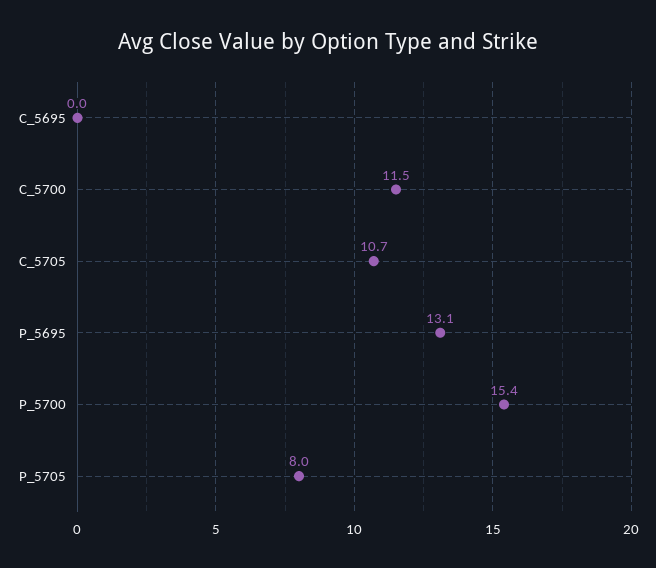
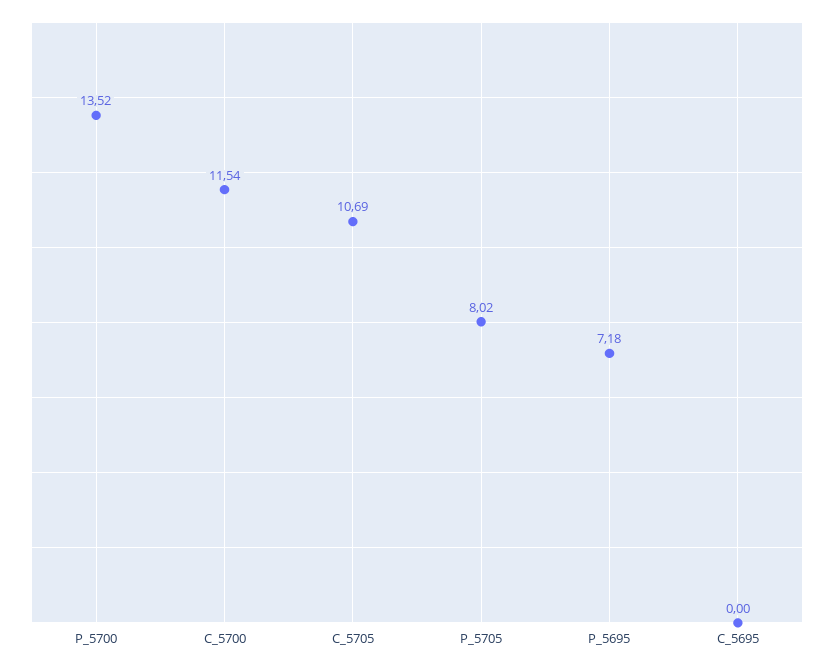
P_5695: 13.1 -> 7.18
P_5700: 15.4 -> 13.52

